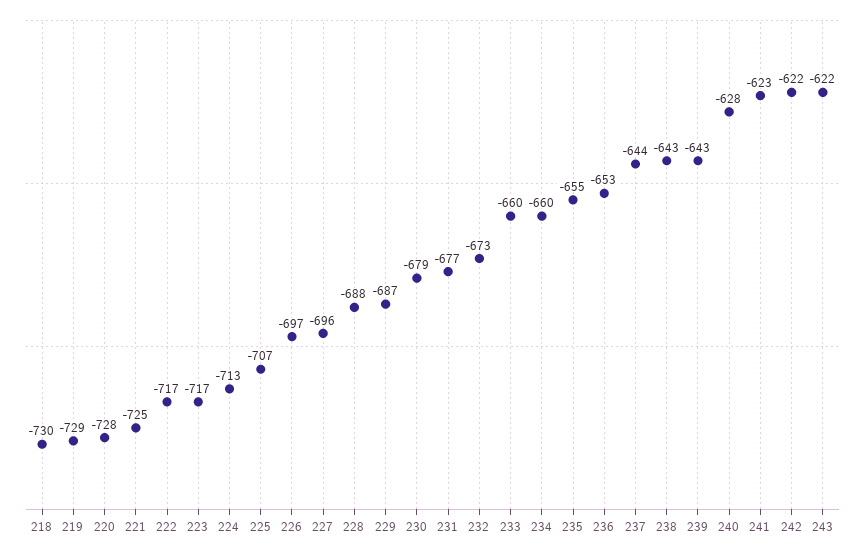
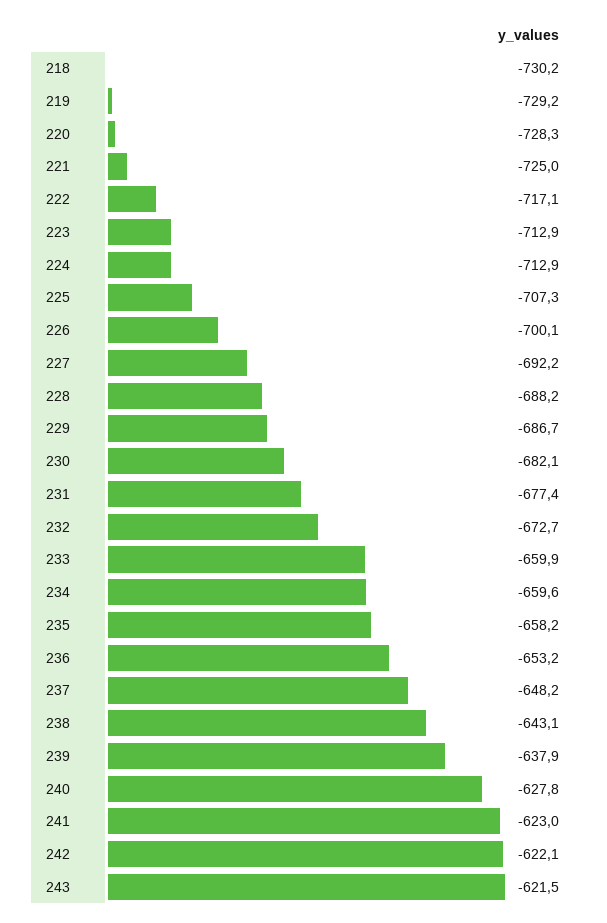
223: -717 -> -712.9
226: -697 -> -700.1
227: -696 -> -692.2
230: -679 -> -682.1
235: -655 -> -658.2
237: -644 -> -648.2
239: -643 -> -637.9

